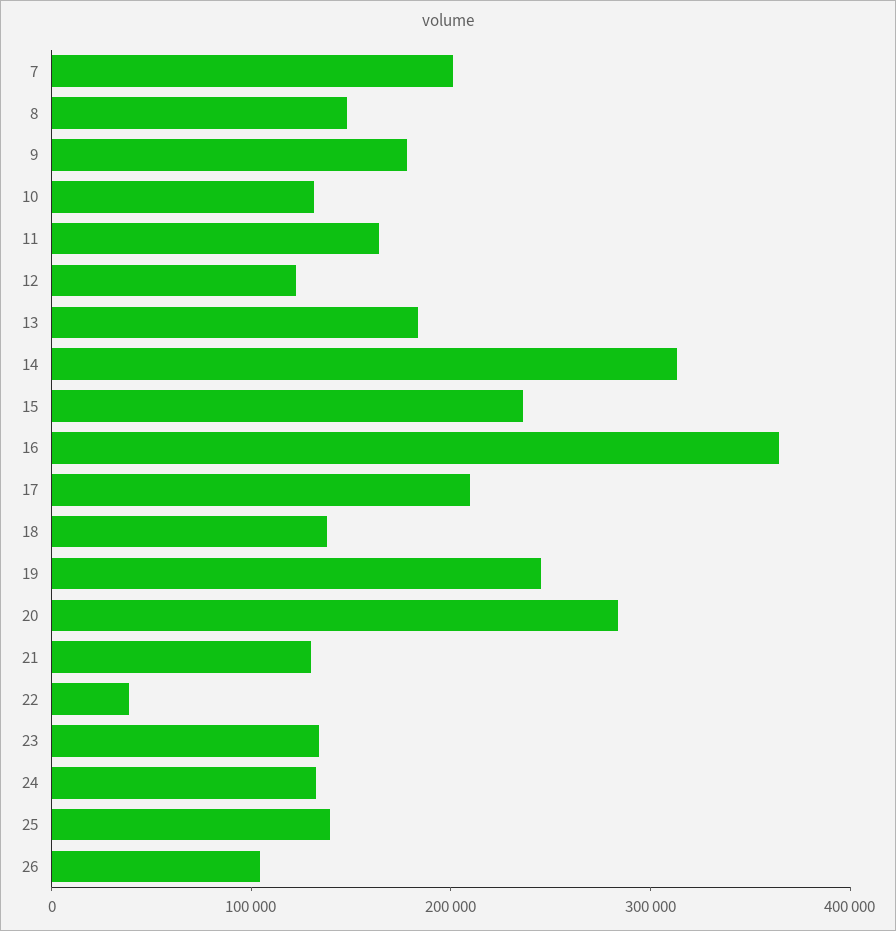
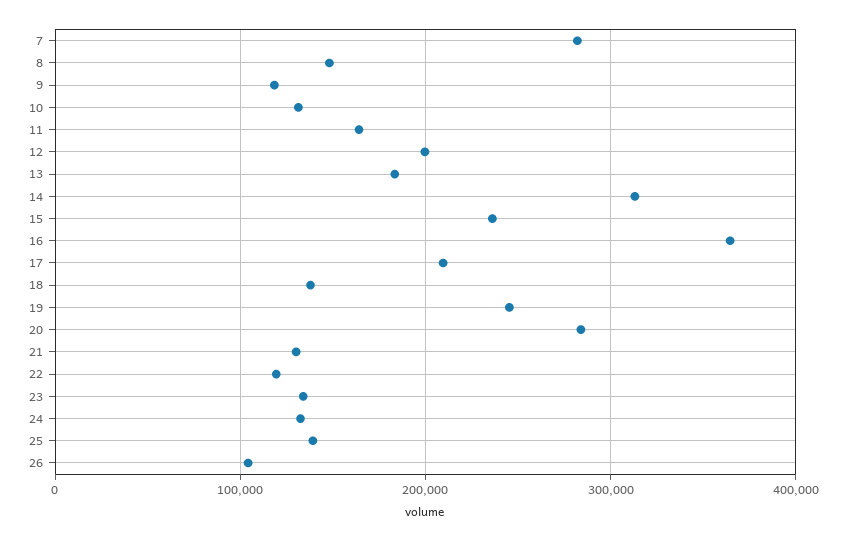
7: 200000 -> 280000
9: 180000 -> 120000
12: 120000 -> 200000
22: 40000 -> 120000

